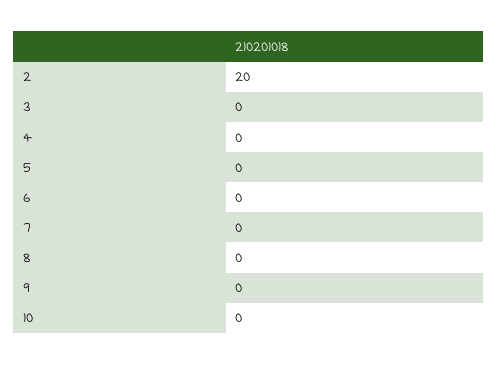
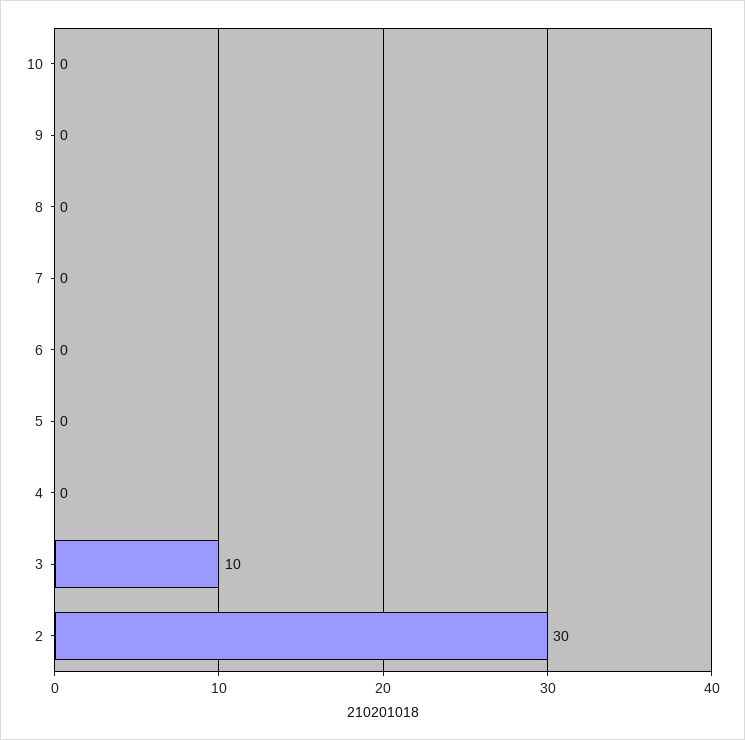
2: 20 -> 30
3: 0 -> 10

